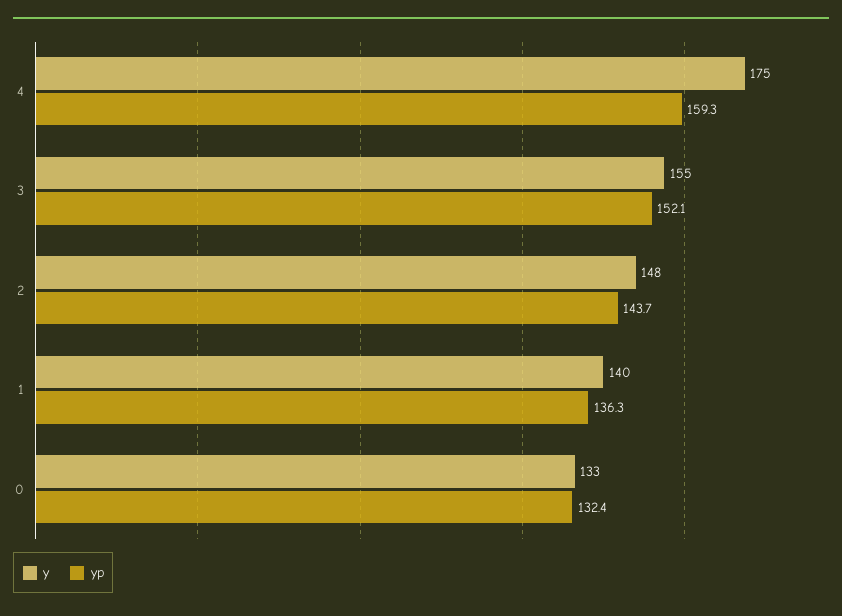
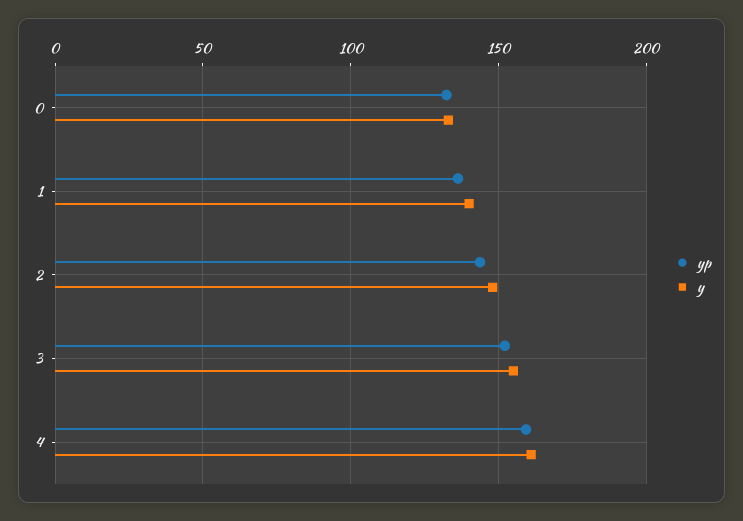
y, 4: 175 -> 160

